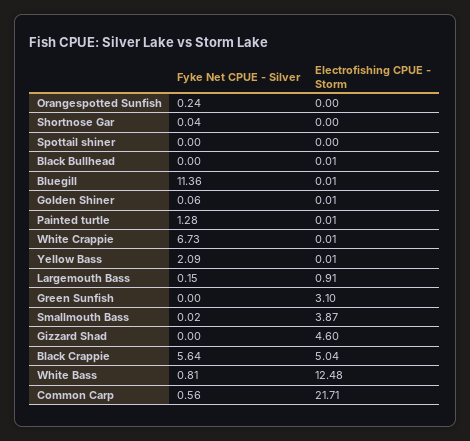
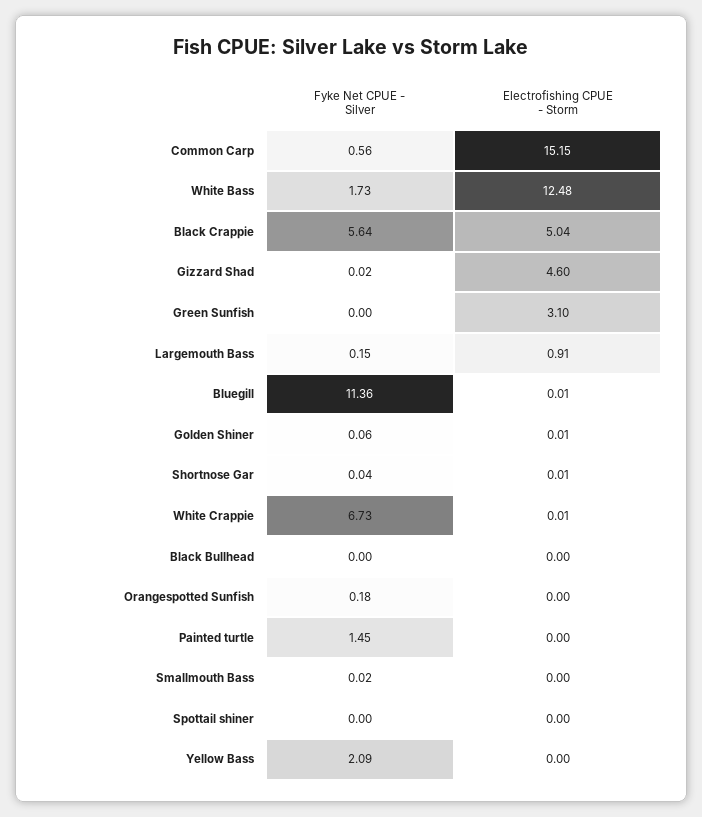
Fyke Net CPUE - Silver, Orangespotted Sunfish: 0.24 -> 0.18
Electrofishing CPUE - Storm, Shortnose Gar: 0 -> 0.01
Electrofishing CPUE - Storm, Black Bullhead: 0.01 -> 0
Fyke Net CPUE - Silver, Painted turtle: 1.28 -> 1.45
Electrofishing CPUE - Storm, Painted turtle: 0.01 -> 0
Electrofishing CPUE - Storm, Yellow Bass: 0.01 -> 0
Electrofishing CPUE - Storm, Smallmouth Bass: 3.87 -> 0
Fyke Net CPUE - Silver, Gizzard Shad: 0 -> 0.02
Fyke Net CPUE - Silver, White Bass: 0.81 -> 1.73
Electrofishing CPUE - Storm, Common Carp: 21.71 -> 15.15

